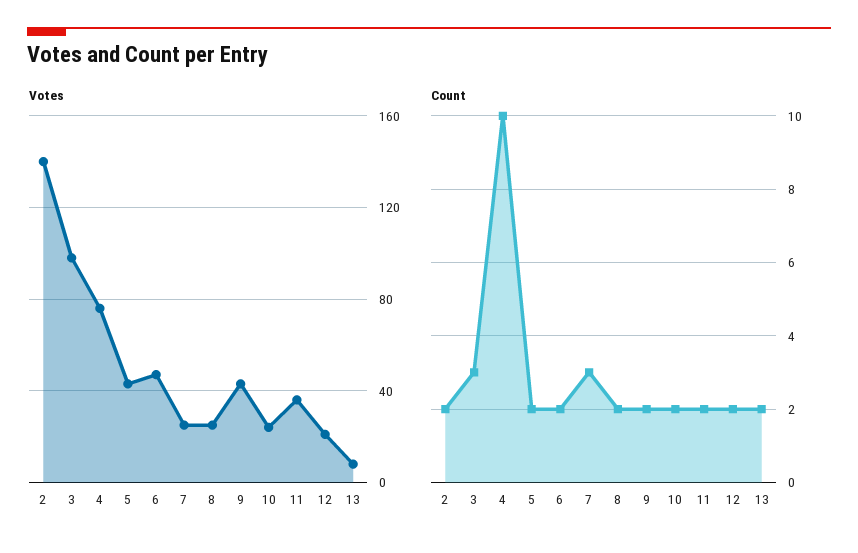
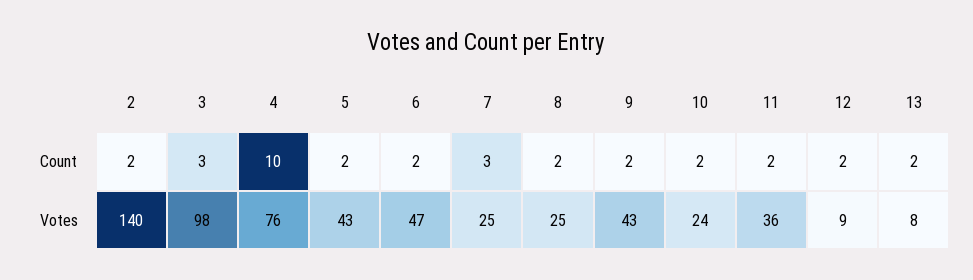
Votes, 12: 20 -> 9

